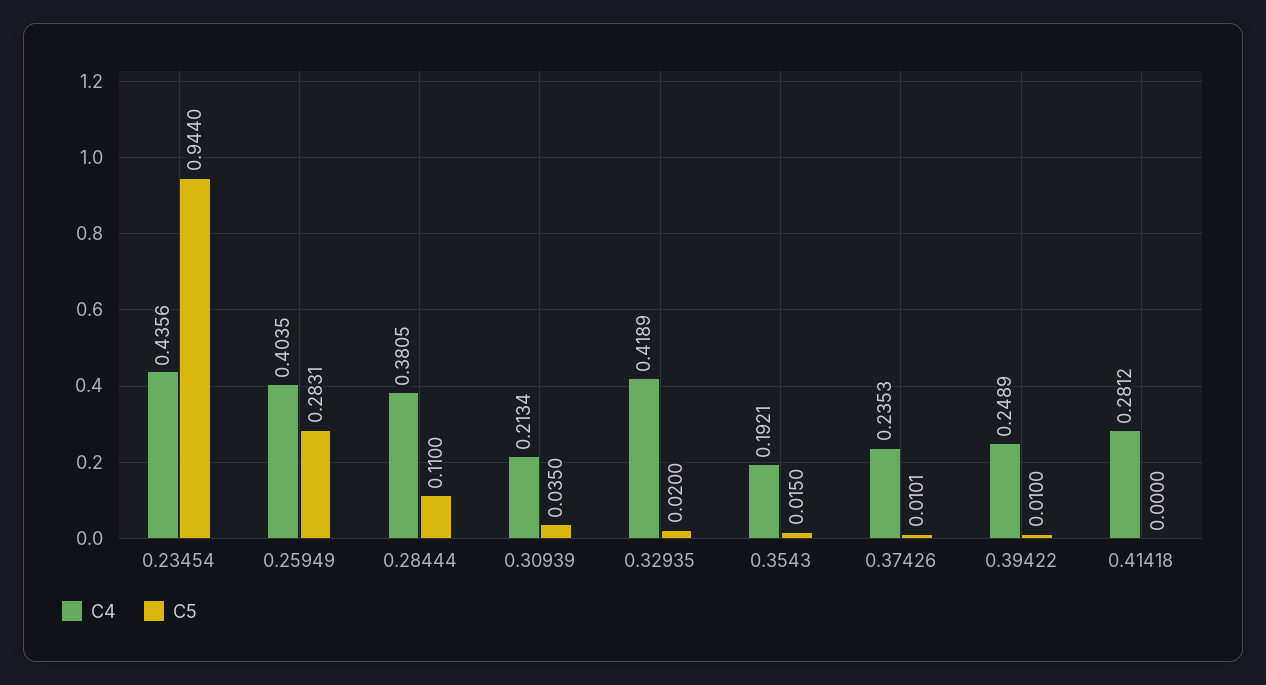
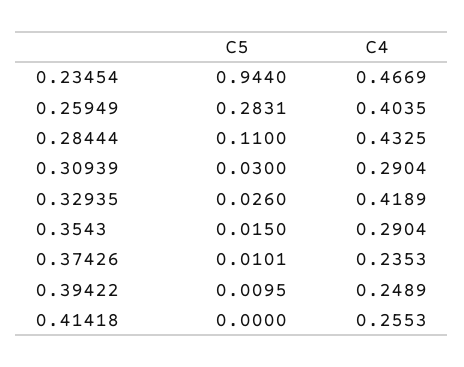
C4, 0.23454: 0.4356 -> 0.4669
C4, 0.28444: 0.3805 -> 0.4325
C4, 0.30939: 0.2134 -> 0.2904
C5, 0.30939: 0.035 -> 0.03
C5, 0.32935: 0.02 -> 0.026
C4, 0.3543: 0.1921 -> 0.2904
C5, 0.39422: 0.01 -> 0.0095
C4, 0.41418: 0.2812 -> 0.2553

